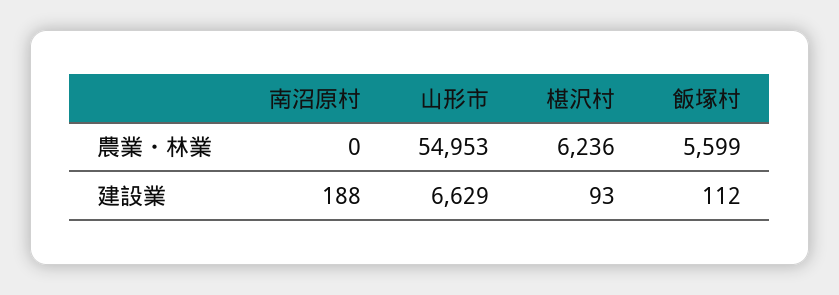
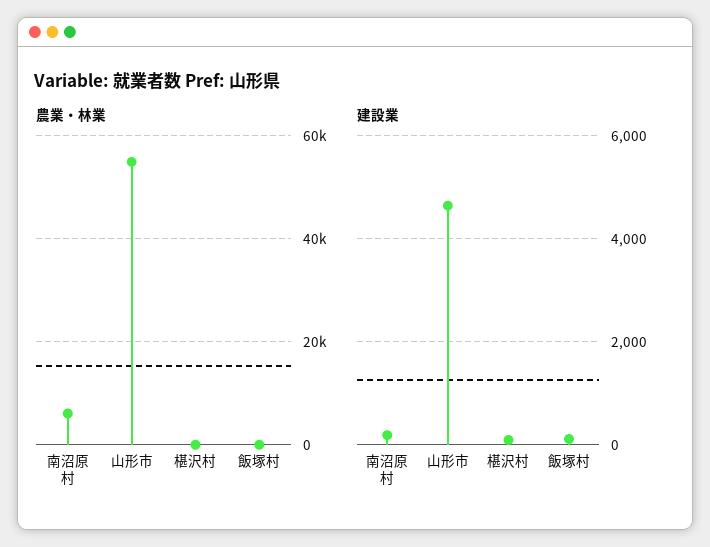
農業・林業, 南沼原村: 0 -> 6000
農業・林業, 椹沢村: 6236 -> 0
農業・林業, 飯塚村: 5599 -> 0
建設業, 山形市: 6629 -> 4600

